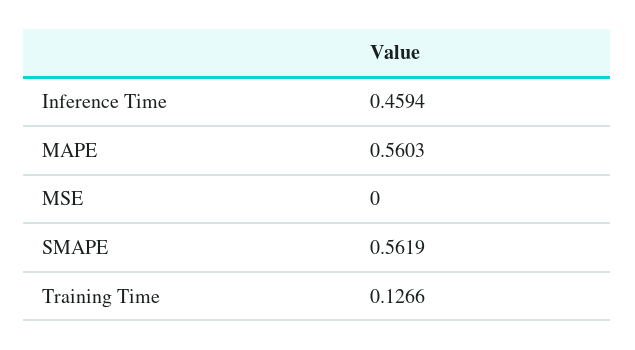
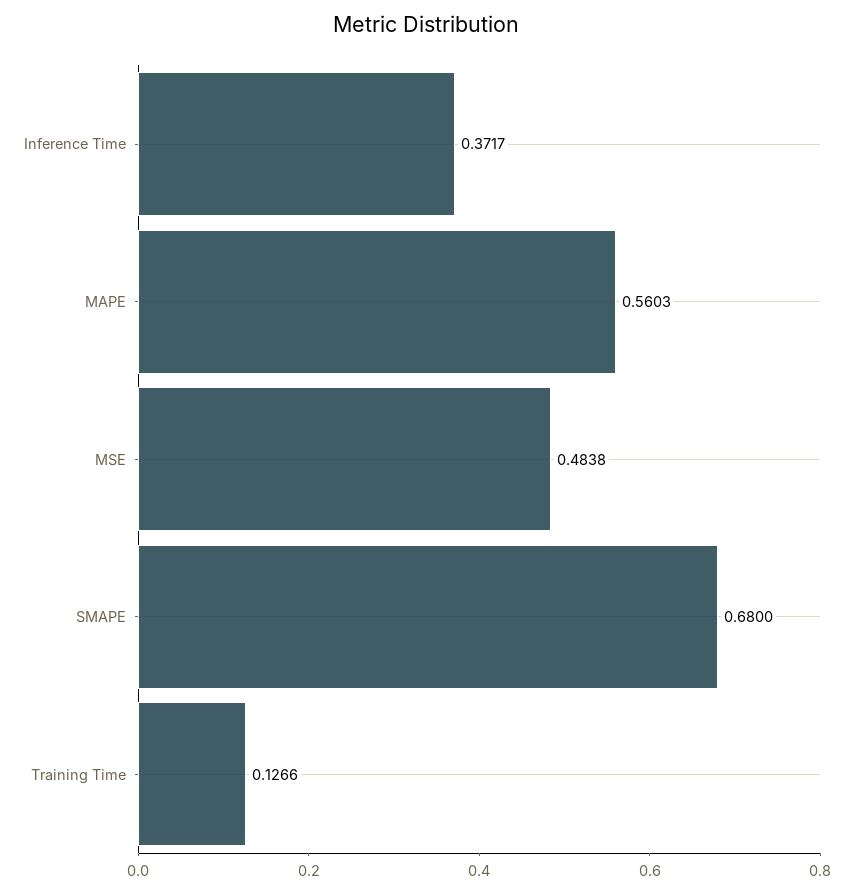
Inference Time: 0.4594 -> 0.3717
MSE: 0 -> 0.4838
SMAPE: 0.5619 -> 0.68

